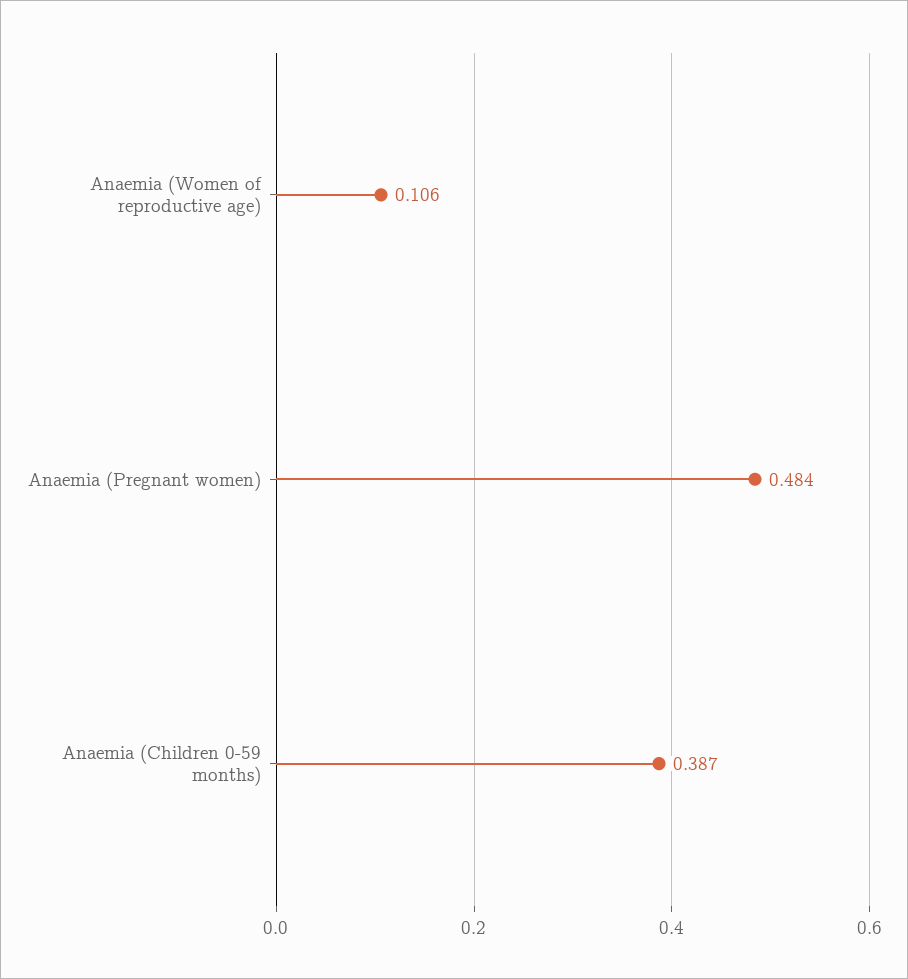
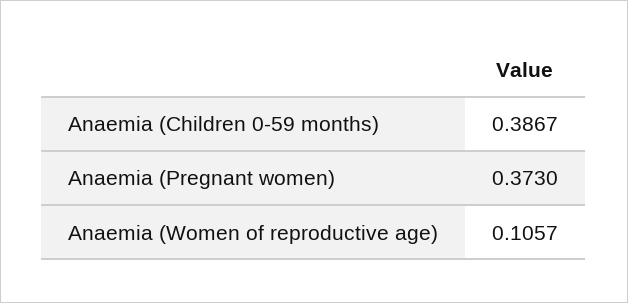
Anaemia (Pregnant women): 0.484 -> 0.373

